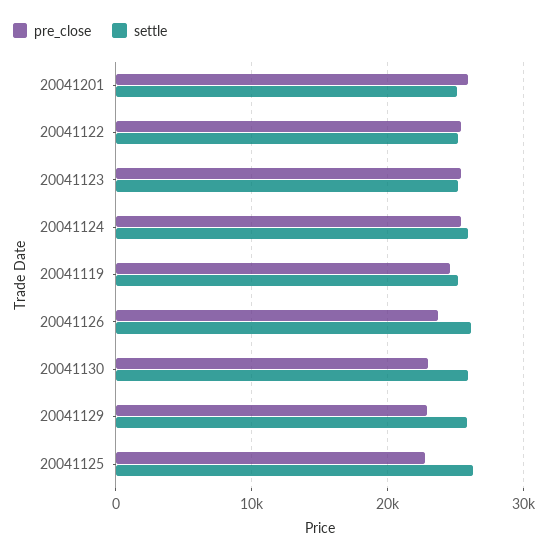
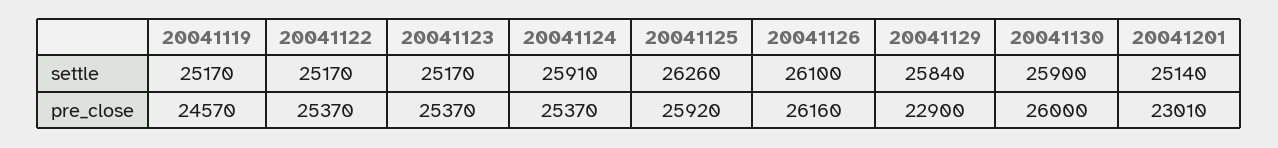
pre_close, 20041201: 26000 -> 23010
pre_close, 20041126: 24000 -> 26160
pre_close, 20041130: 23000 -> 26000
pre_close, 20041125: 23000 -> 25920

